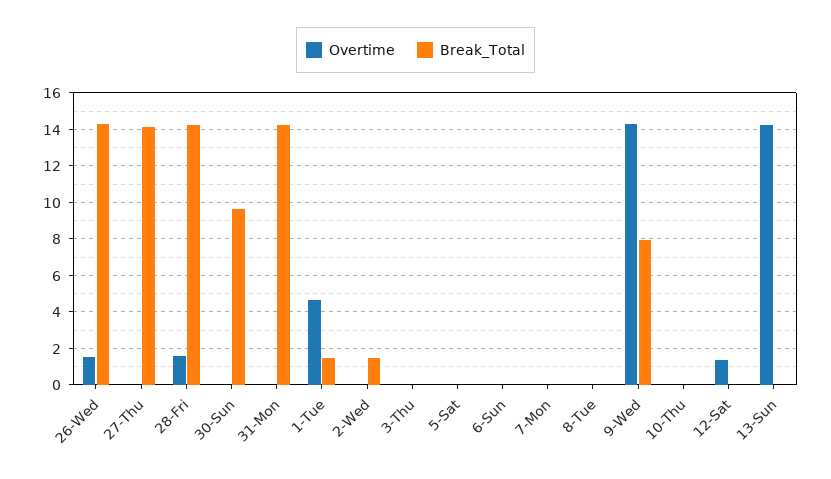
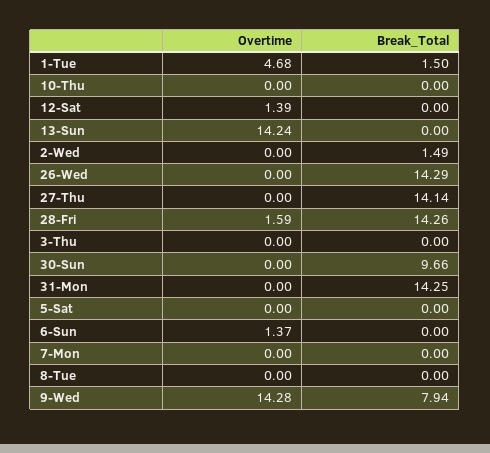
Overtime, 26-Wed: 1.5 -> 0
Overtime, 6-Sun: 0 -> 1.37

